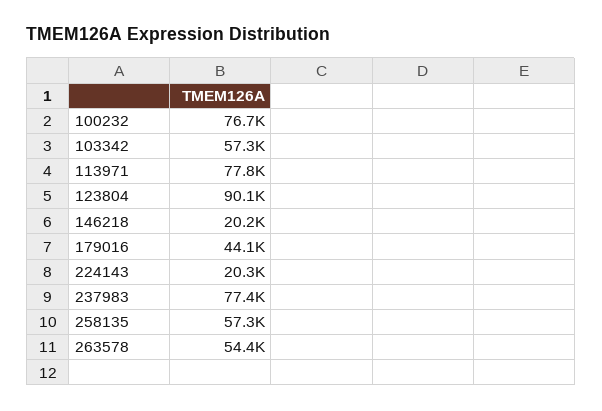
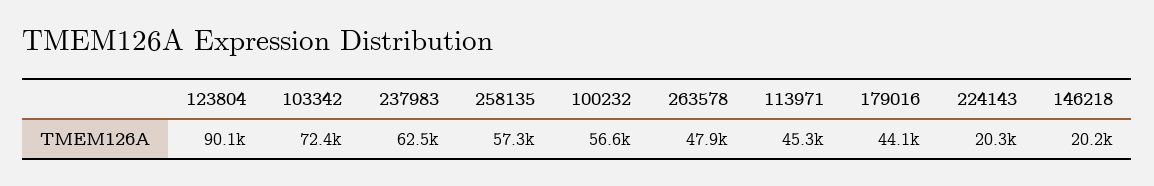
100232: 76700 -> 56600
103342: 57300 -> 72400
113971: 77800 -> 45300
237983: 77400 -> 62500
263578: 54400 -> 47900

